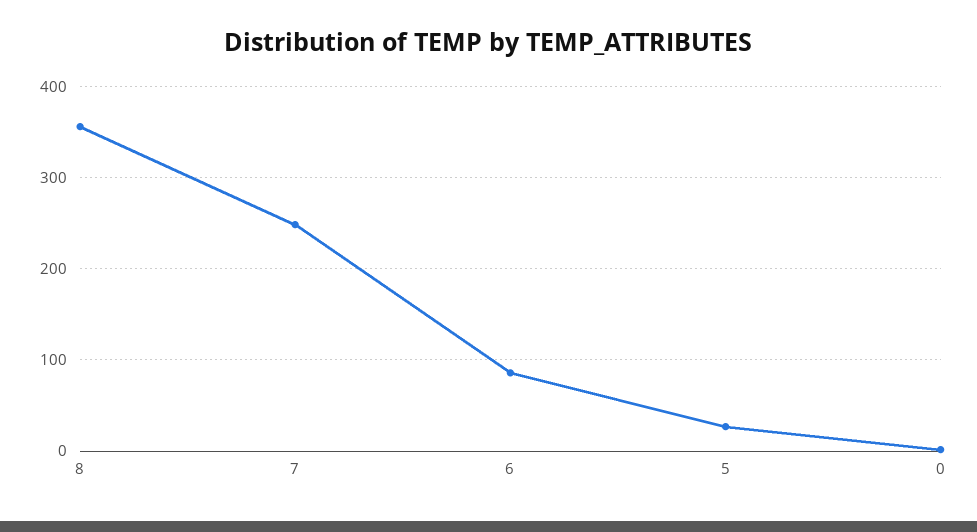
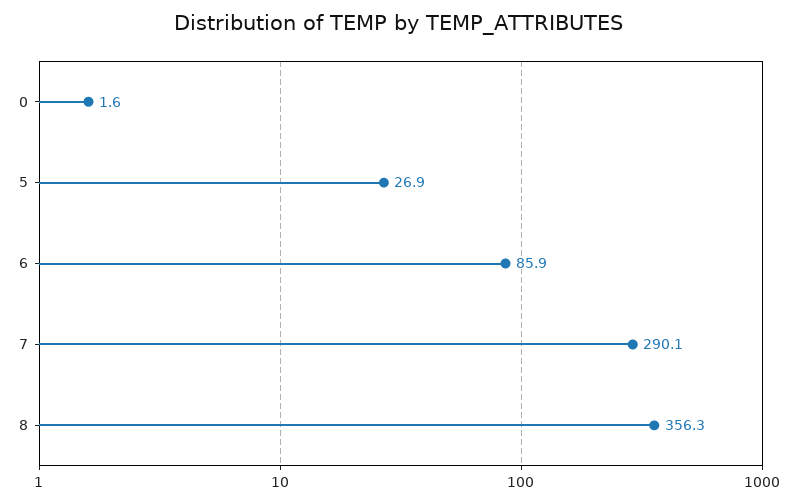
7: 250 -> 290.1

